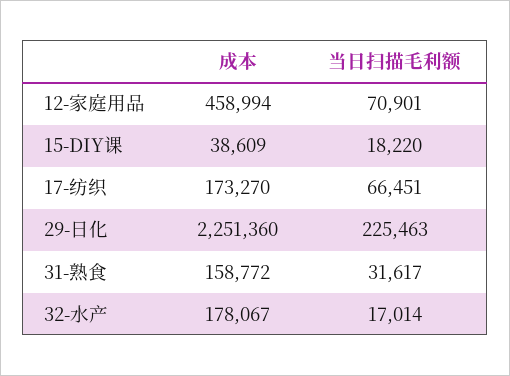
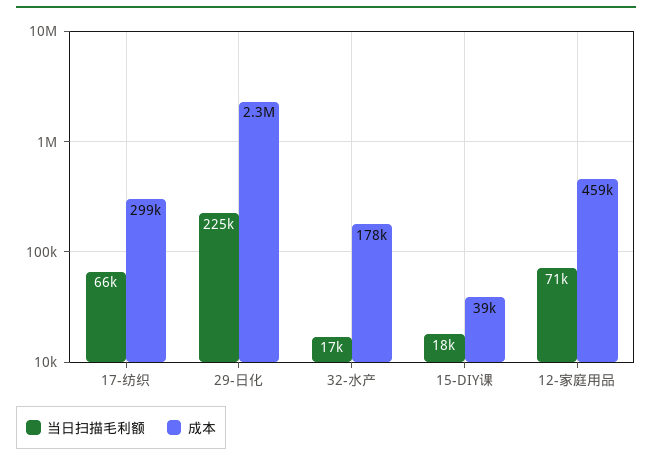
成本, 17-纺织: 173270 -> 299000
成本, 31-熟食: 158772 -> none
当日扫描毛利额, 31-熟食: 31617 -> none

